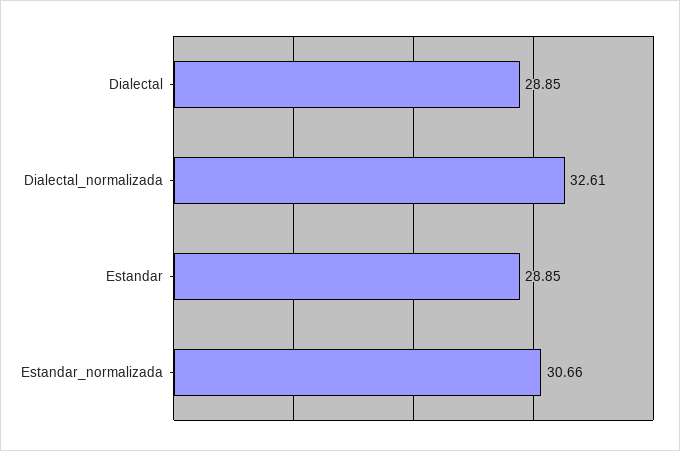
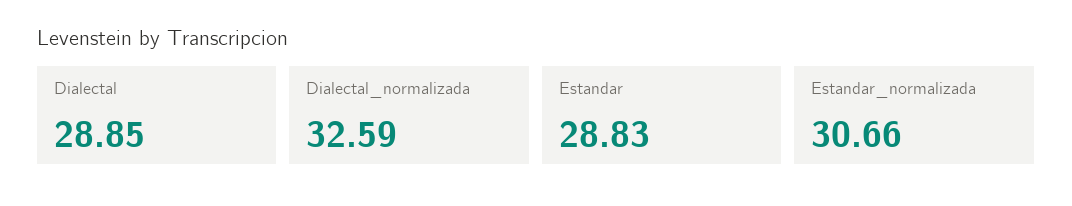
Dialectal_normalizada: 32.61 -> 32.59
Estandar: 28.85 -> 28.83

